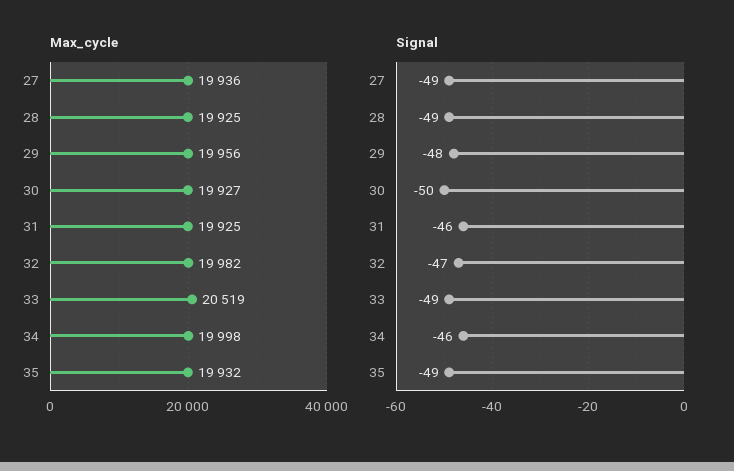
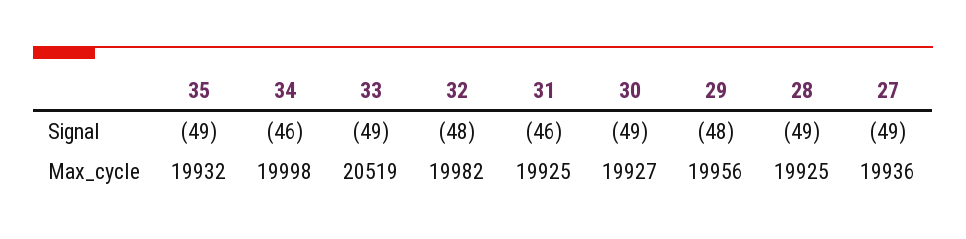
Signal, 30: -50 -> -49
Signal, 32: -47 -> -48

